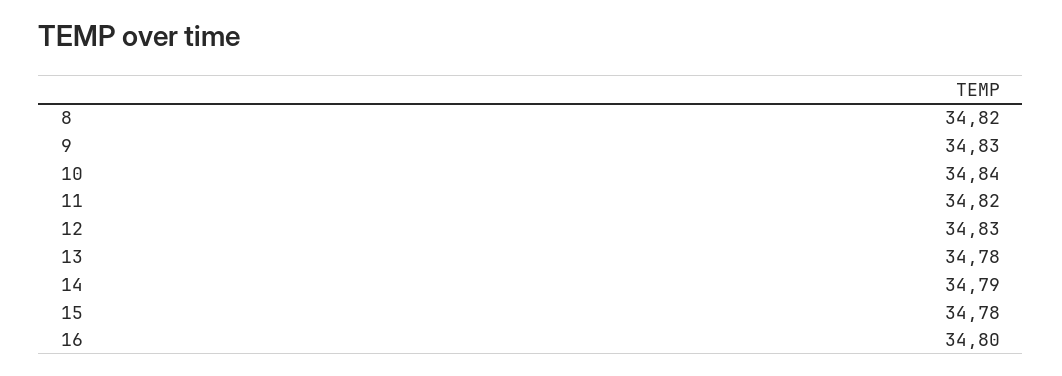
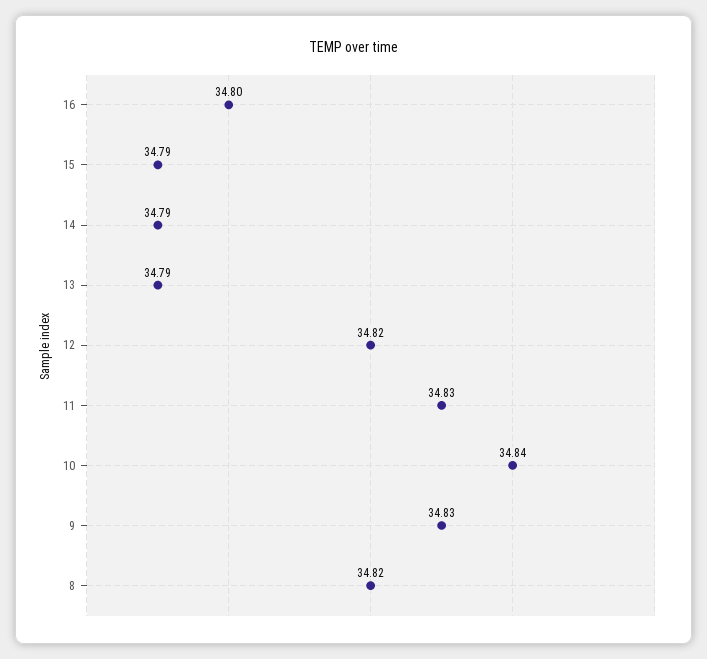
11: 34.82 -> 34.83
12: 34.83 -> 34.82
13: 34.78 -> 34.79
15: 34.78 -> 34.79

